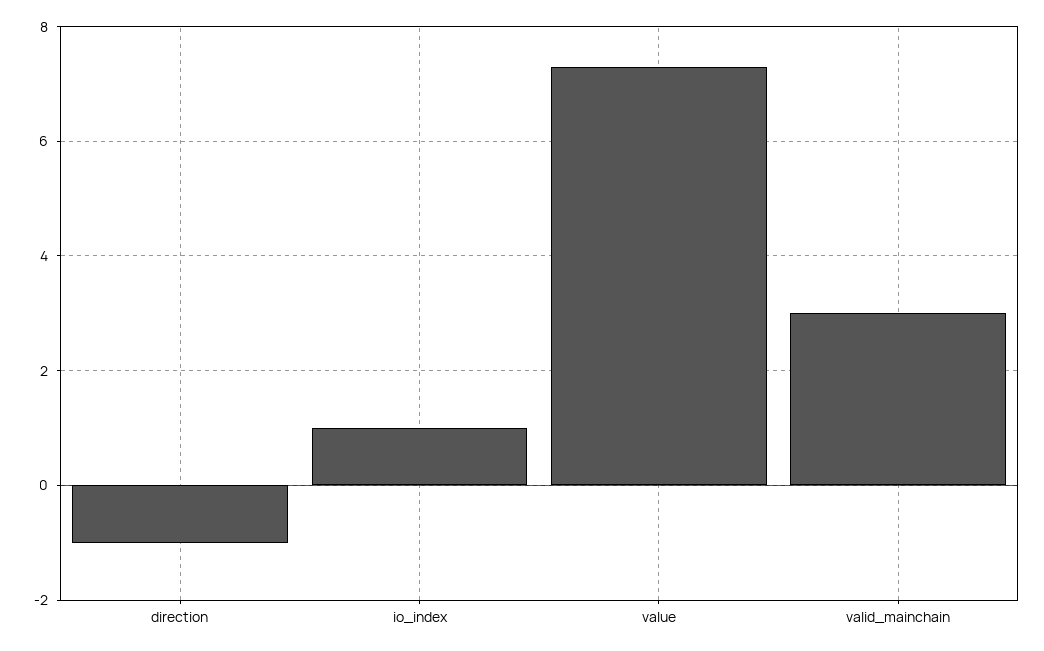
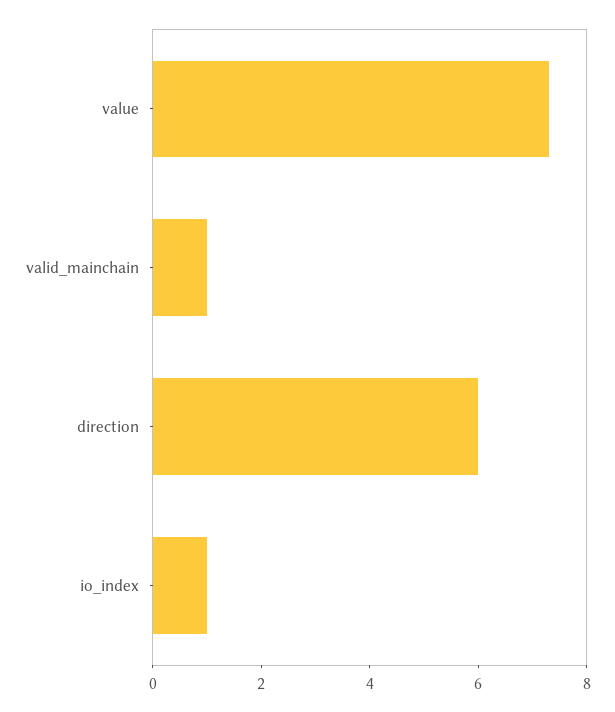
direction: -1 -> 6
valid_mainchain: 3 -> 1

